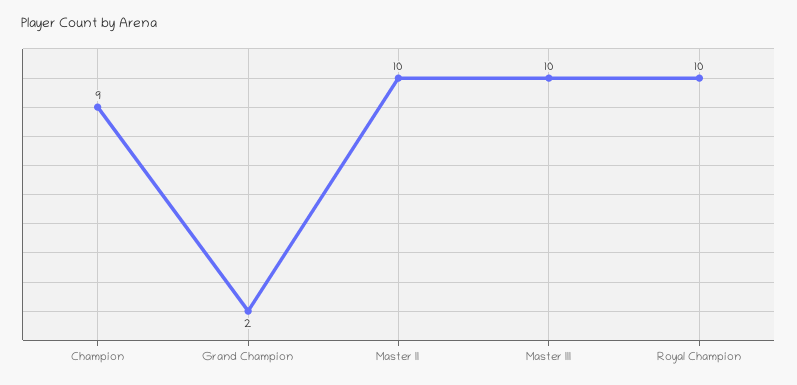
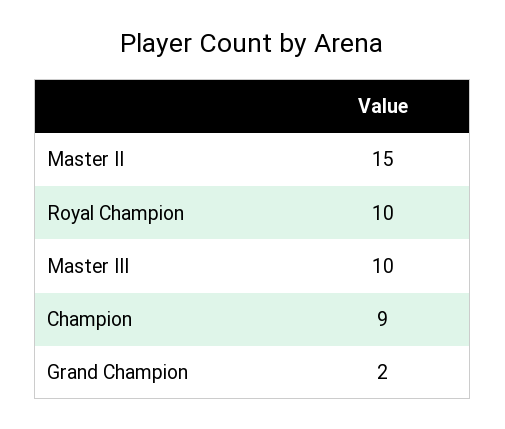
Master II: 10 -> 15

